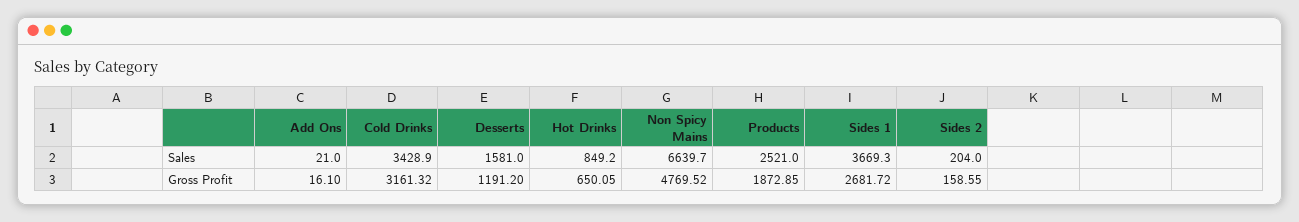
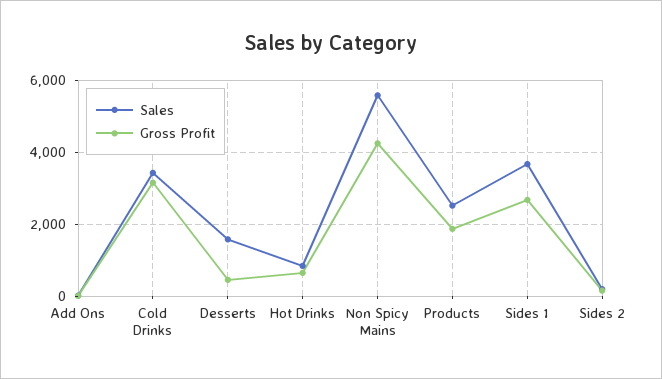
Sales, Non Spicy Mains: 6639.7 -> 5600
Gross Profit, Desserts: 1191.2 -> 400
Gross Profit, Non Spicy Mains: 4769.52 -> 4200

